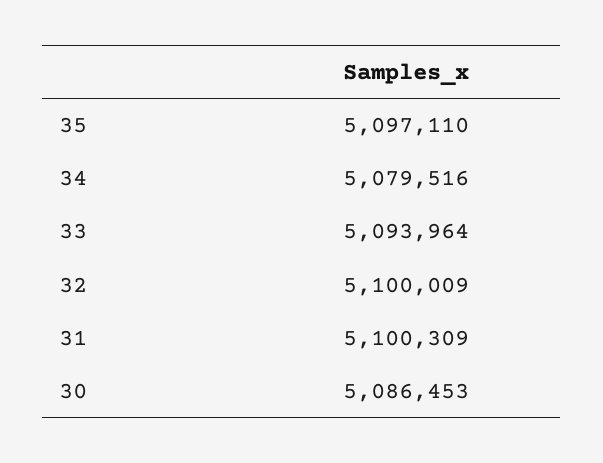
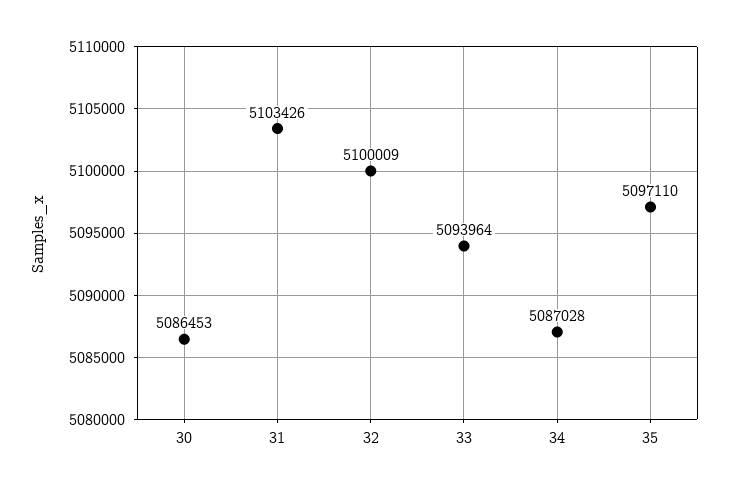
34: 5079516 -> 5087028
31: 5100309 -> 5103426

